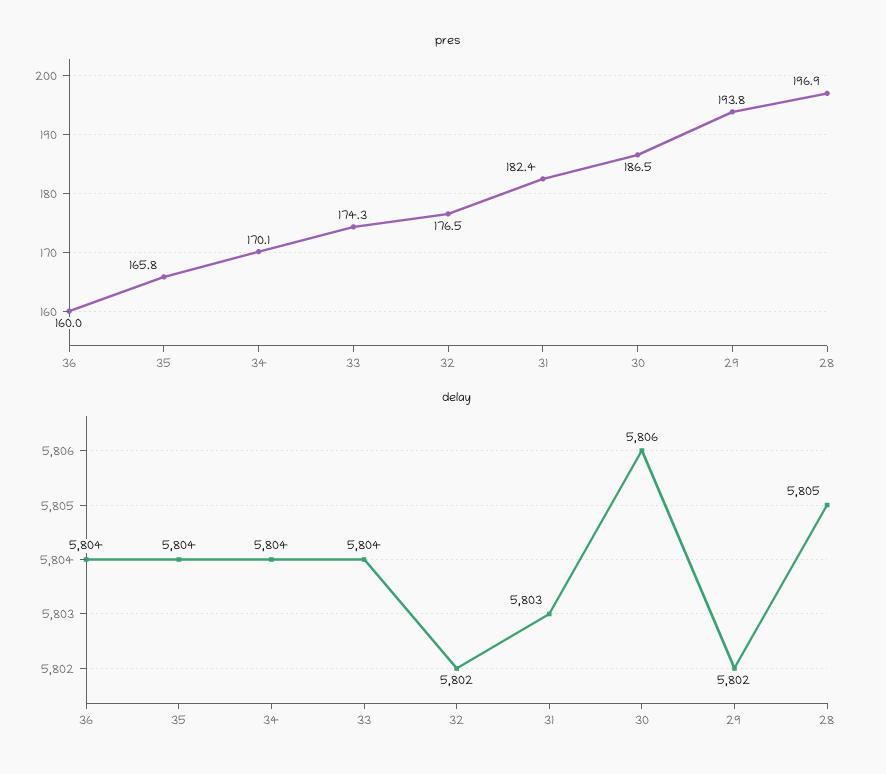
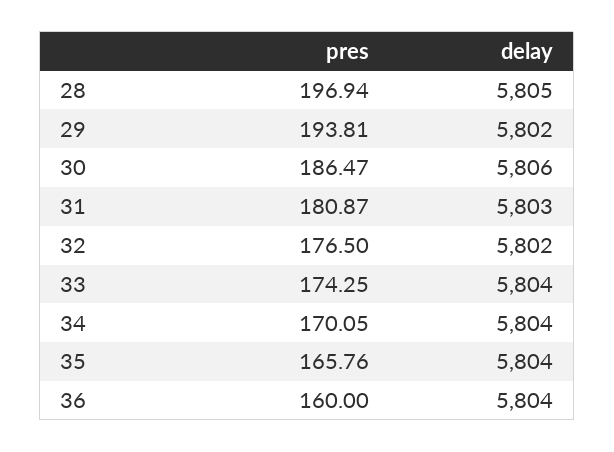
pres, 31: 182.4 -> 180.87

